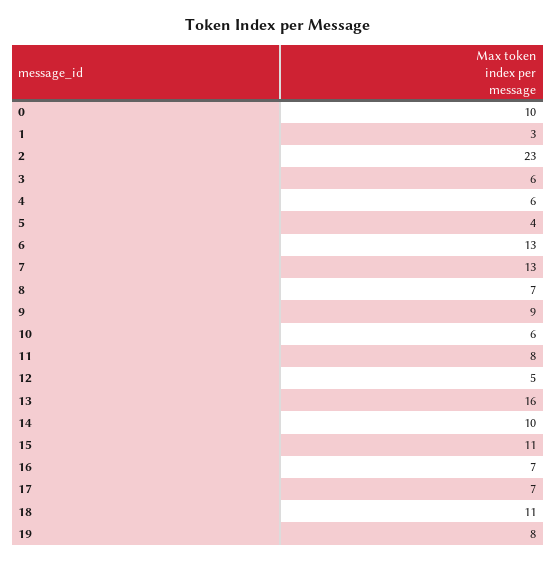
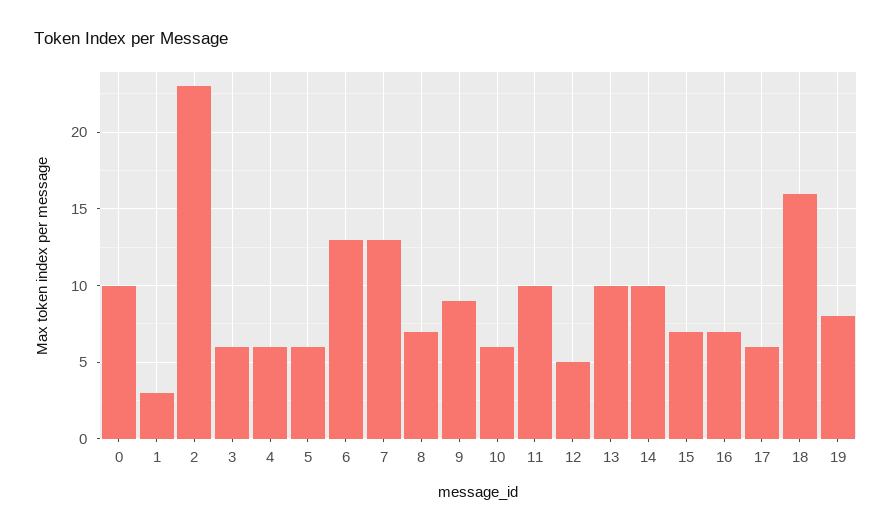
5: 4 -> 6
11: 8 -> 10
13: 16 -> 10
15: 11 -> 7
17: 7 -> 6
18: 11 -> 16

